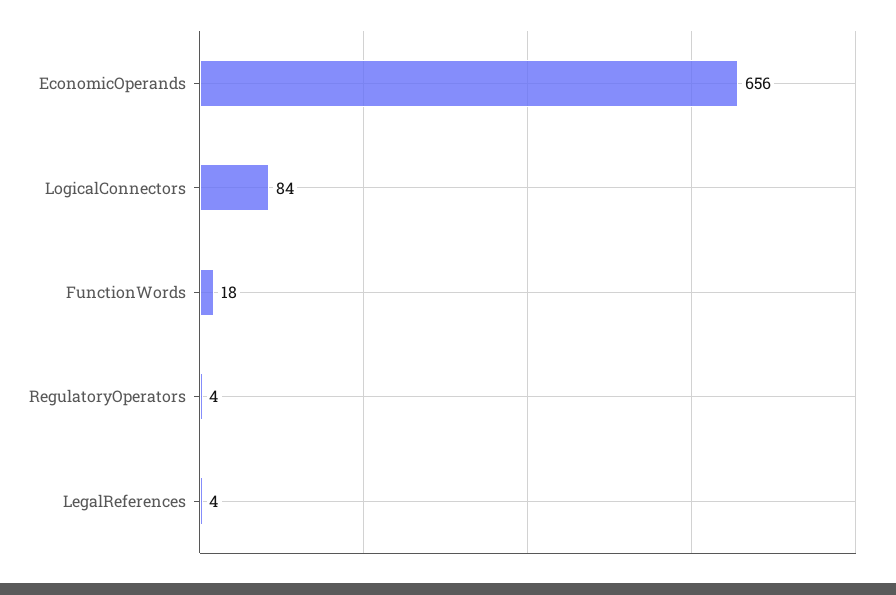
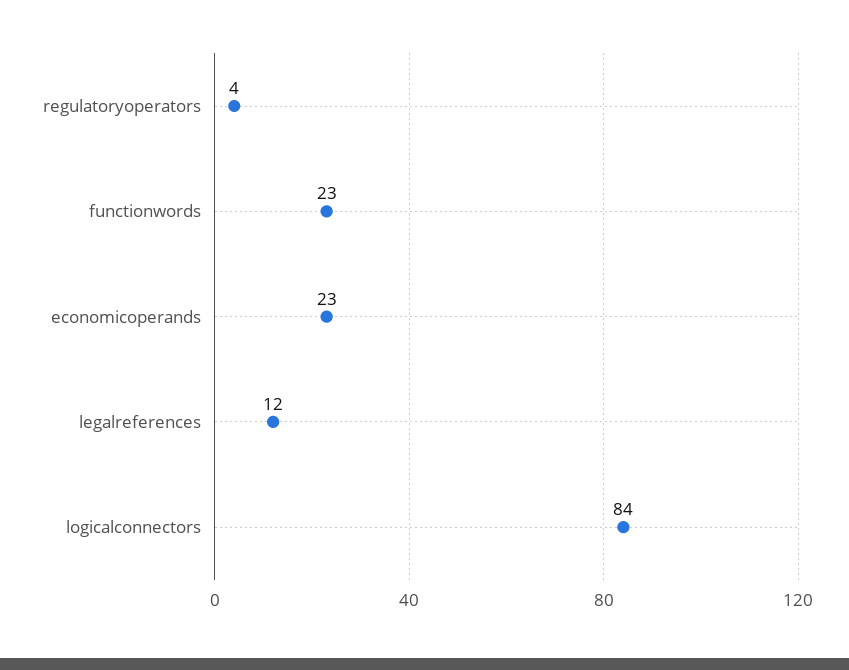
EconomicOperands: 656 -> 23
FunctionWords: 18 -> 23
LegalReferences: 4 -> 12

